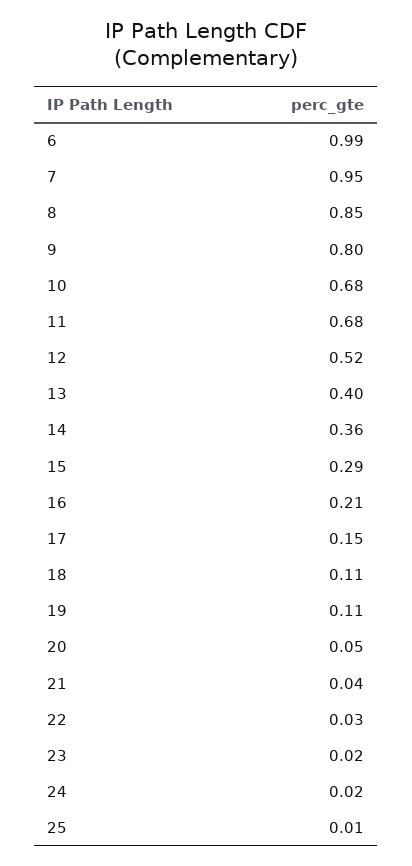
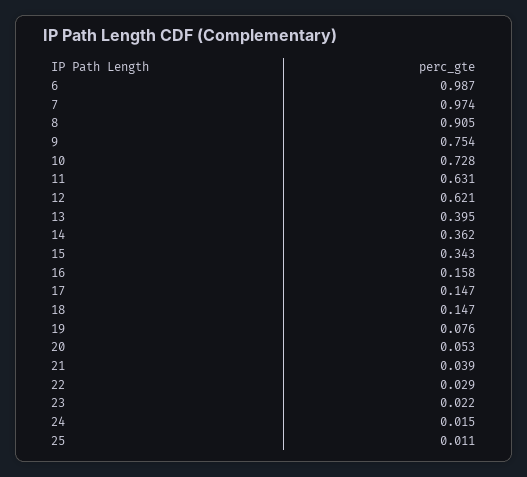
7: 0.95 -> 0.974
8: 0.85 -> 0.905
9: 0.8 -> 0.754
10: 0.68 -> 0.728
11: 0.68 -> 0.631
12: 0.52 -> 0.621
15: 0.29 -> 0.343
16: 0.21 -> 0.158
18: 0.11 -> 0.147
19: 0.11 -> 0.076

